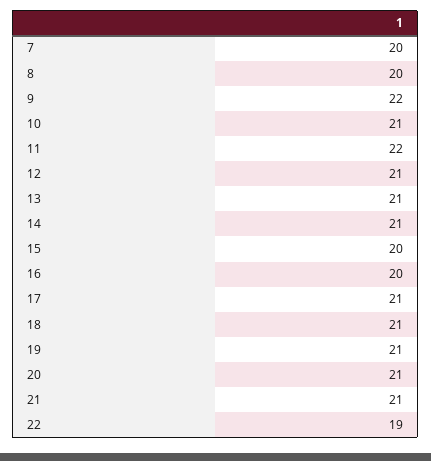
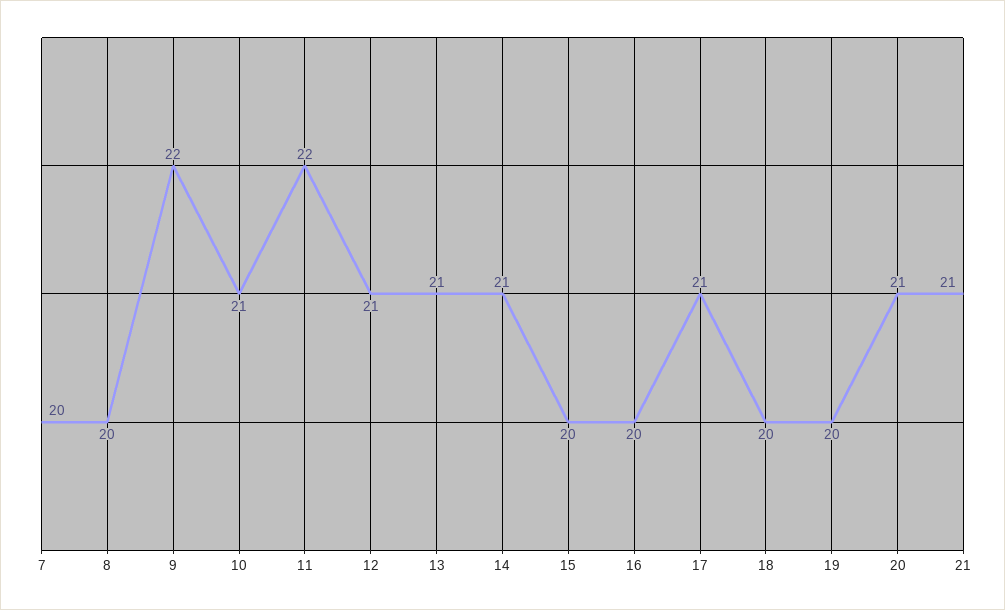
18: 21 -> 20
19: 21 -> 20
22: 19 -> none

